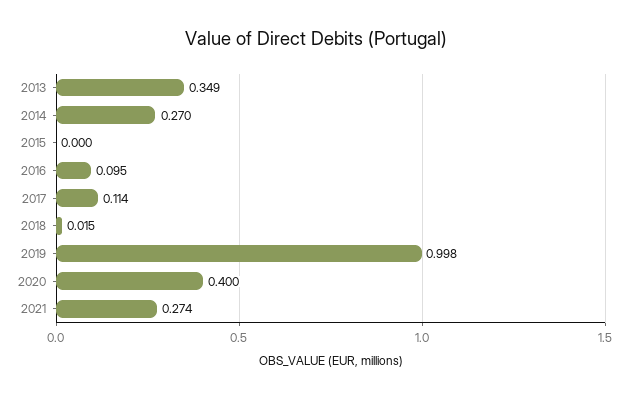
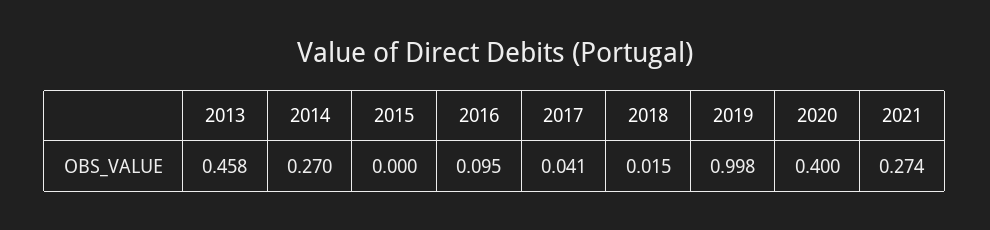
2013: 0.349 -> 0.458
2017: 0.114 -> 0.041

